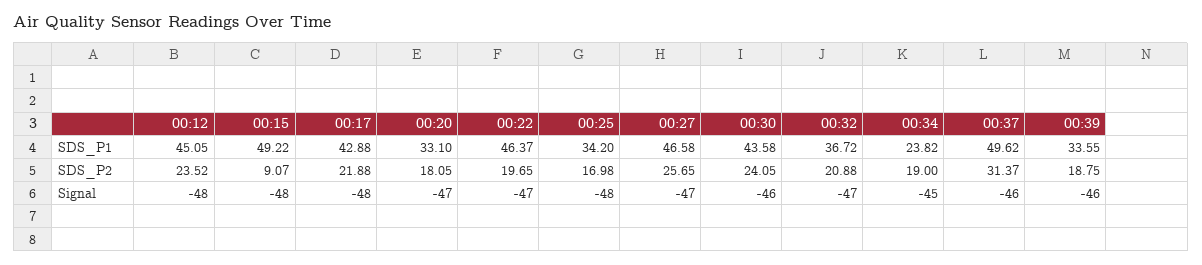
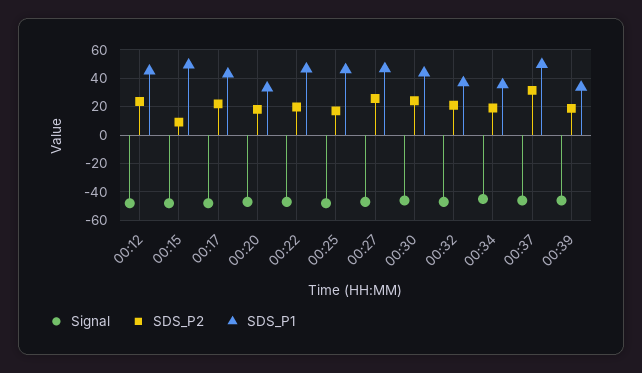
SDS_P1, 00:25: 34.2 -> 45
SDS_P1, 00:34: 23.82 -> 35

